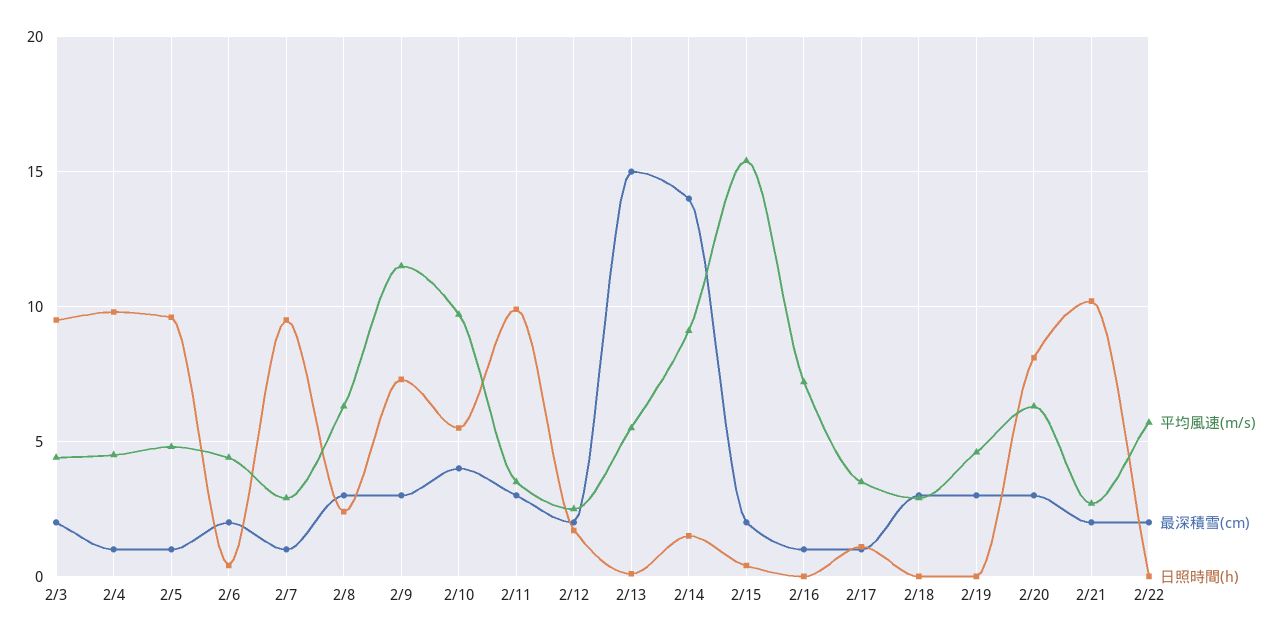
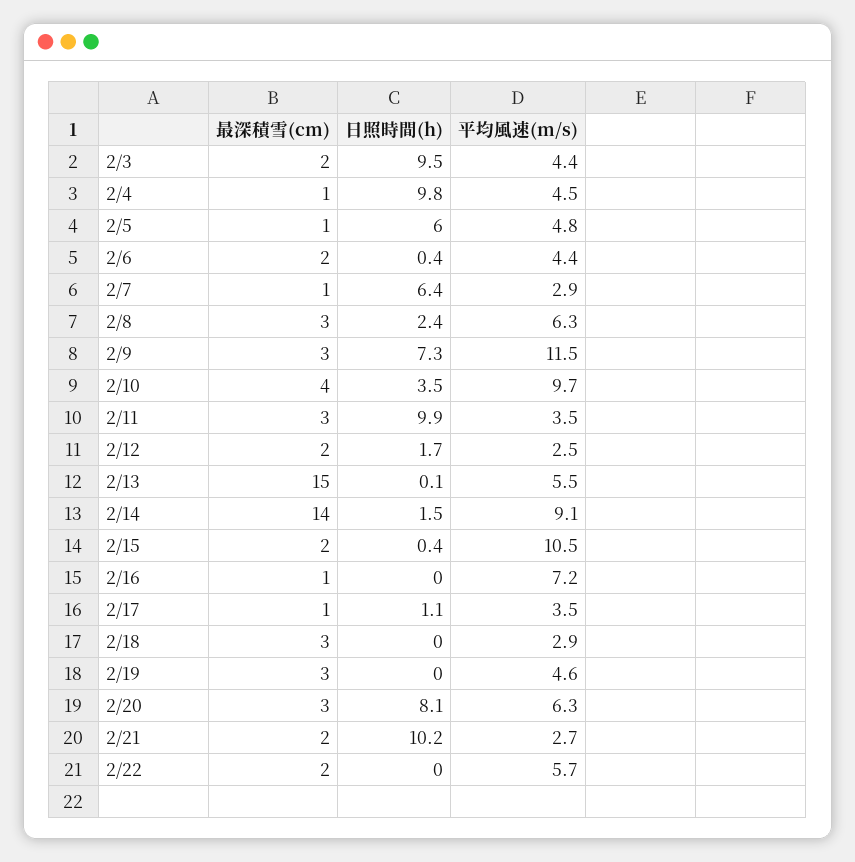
日照時間(h), 2/5: 9.5 -> 6
日照時間(h), 2/7: 9.5 -> 6.4
日照時間(h), 2/10: 5.5 -> 3.5
平均風速(m/s), 2/15: 15.5 -> 10.5

